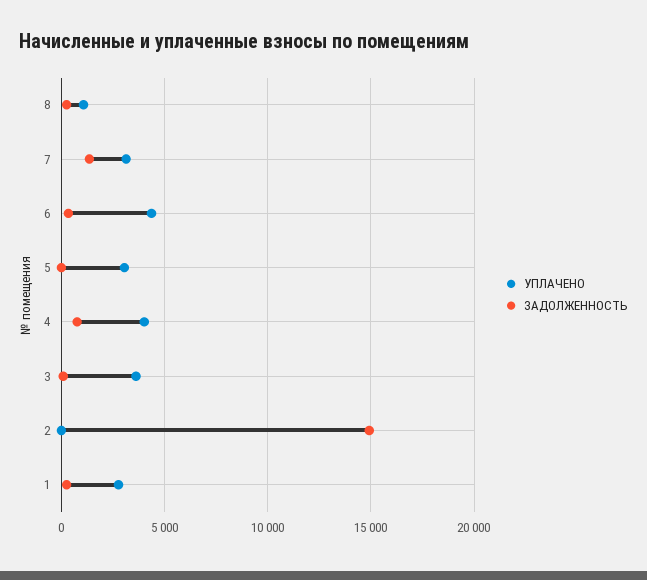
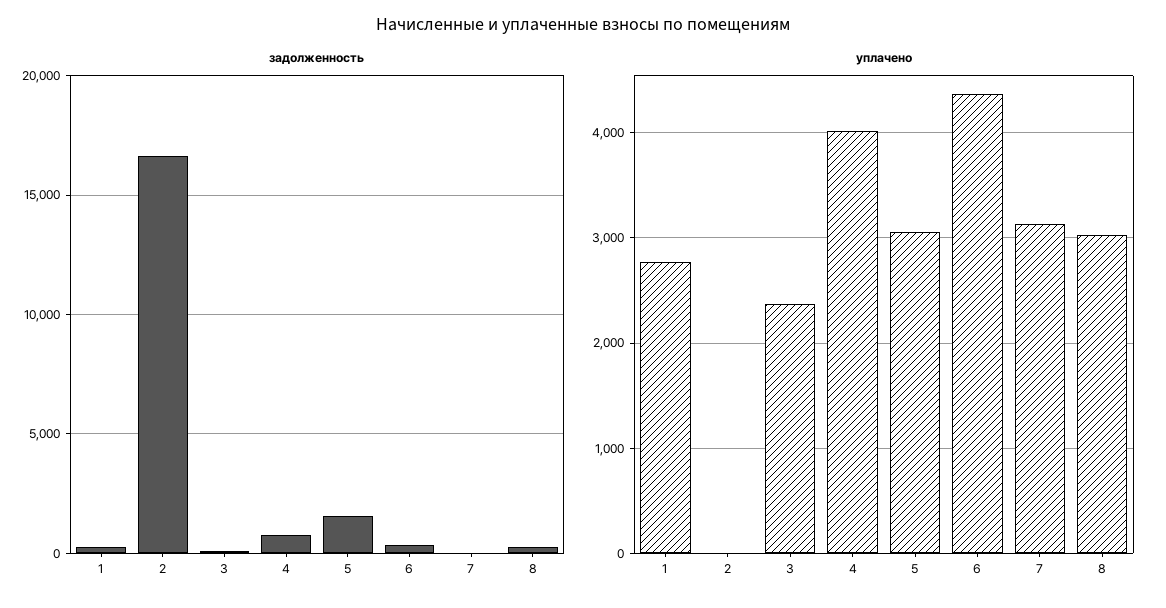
УПЛАЧЕНО, 8: 1000 -> 3000
ЗАДОЛЖЕННОСТЬ, 7: 1500 -> 0
ЗАДОЛЖЕННОСТЬ, 5: 0 -> 1500
УПЛАЧЕНО, 3: 3500 -> 2400
ЗАДОЛЖЕННОСТЬ, 2: 15000 -> 16500

